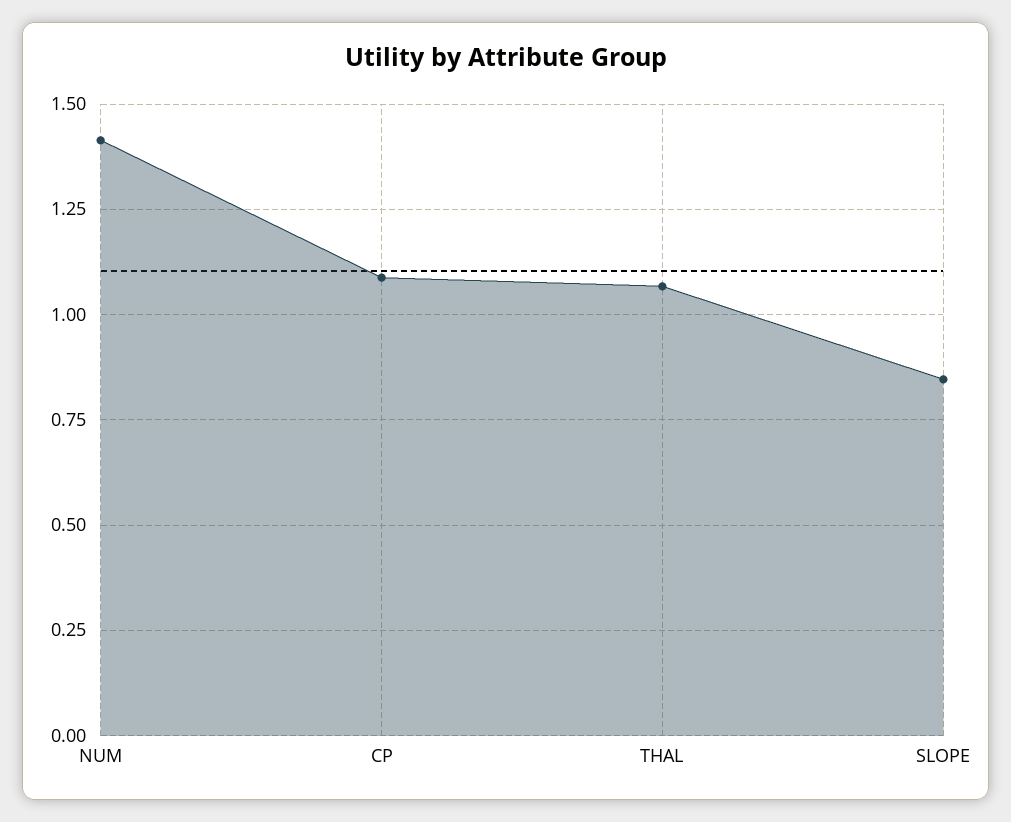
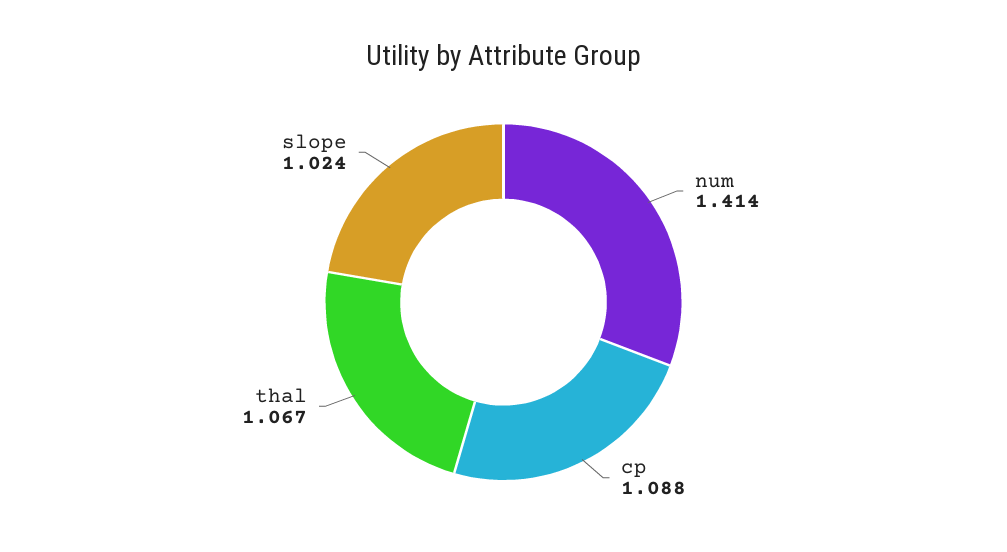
SLOPE: 0.85 -> 1.024

